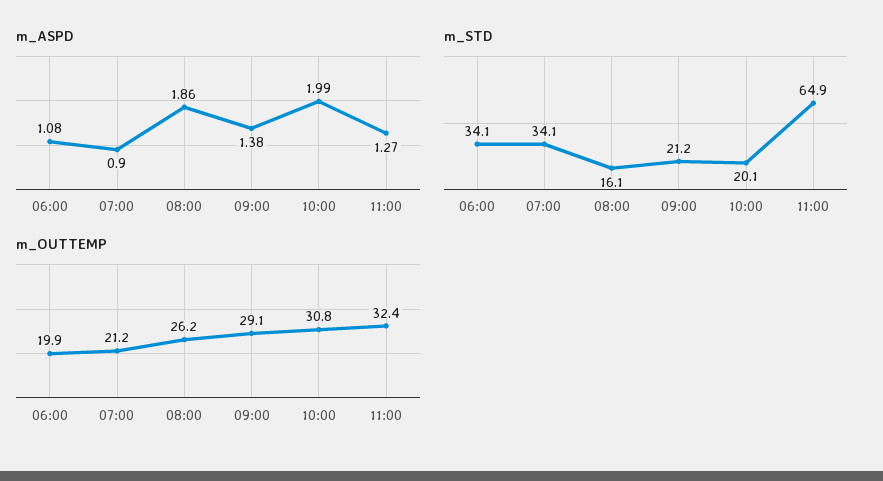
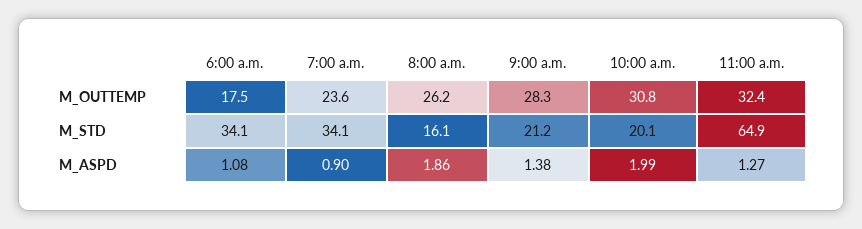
m_OUTTEMP, 06:00: 19.9 -> 17.5
m_OUTTEMP, 07:00: 21.2 -> 23.6
m_OUTTEMP, 09:00: 29.1 -> 28.3

